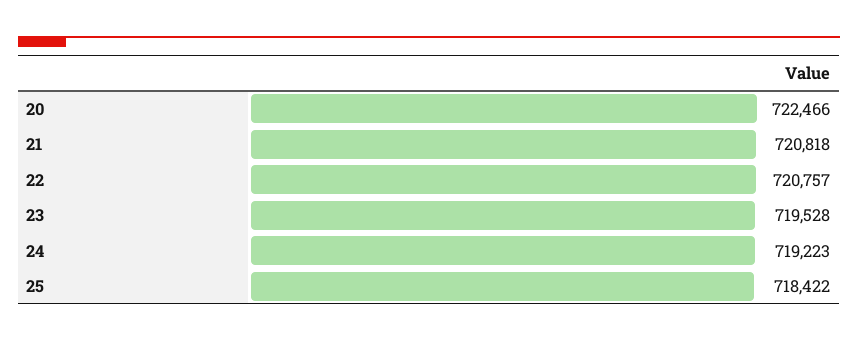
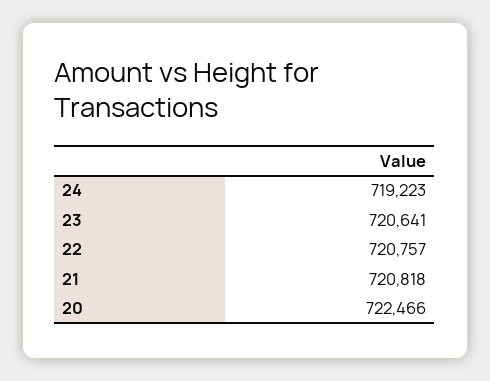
23: 719528 -> 720641
25: 718422 -> none

